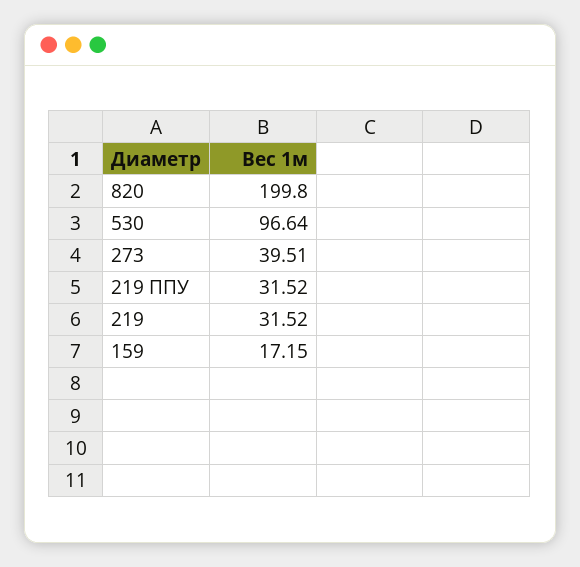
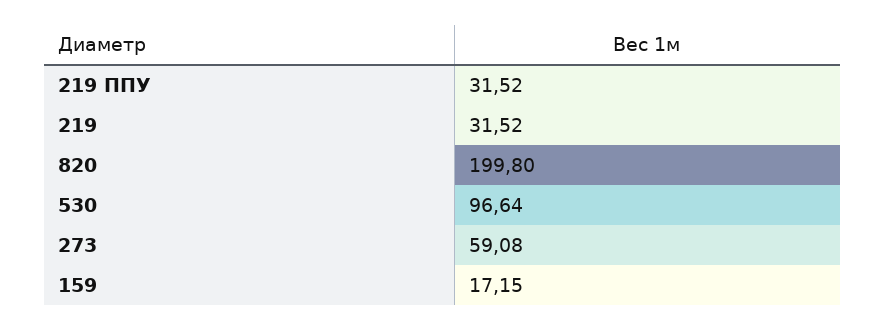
273: 39.51 -> 59.08

